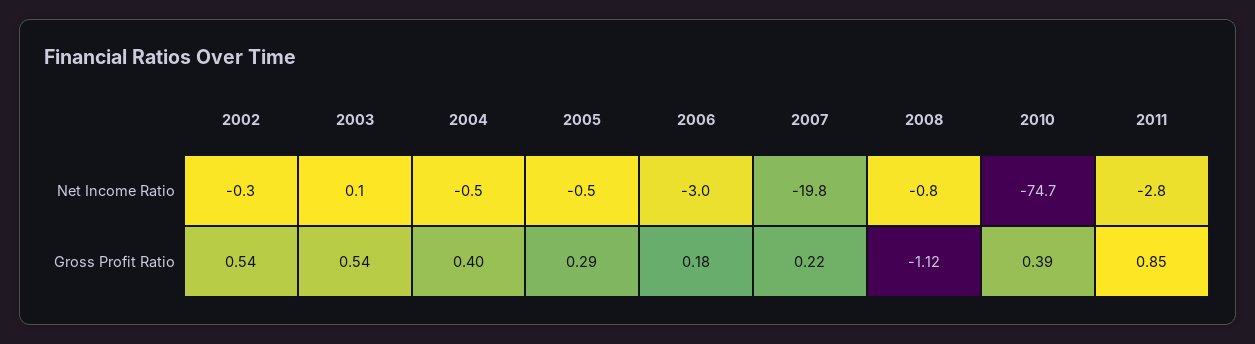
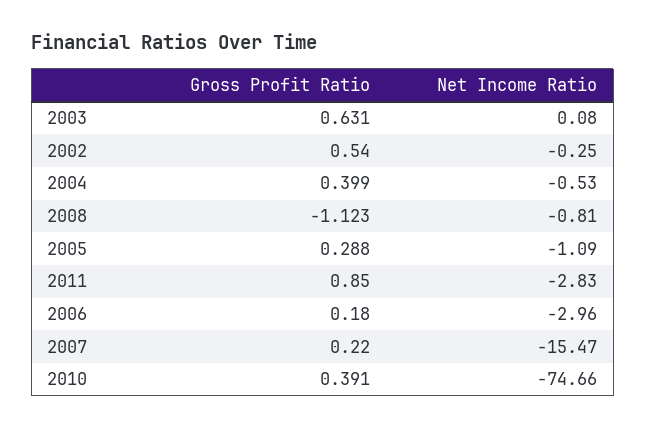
2005, Net Income Ratio: -0.5 -> -1.09
2007, Net Income Ratio: -19.8 -> -15.47
2003, Gross Profit Ratio: 0.54 -> 0.631

